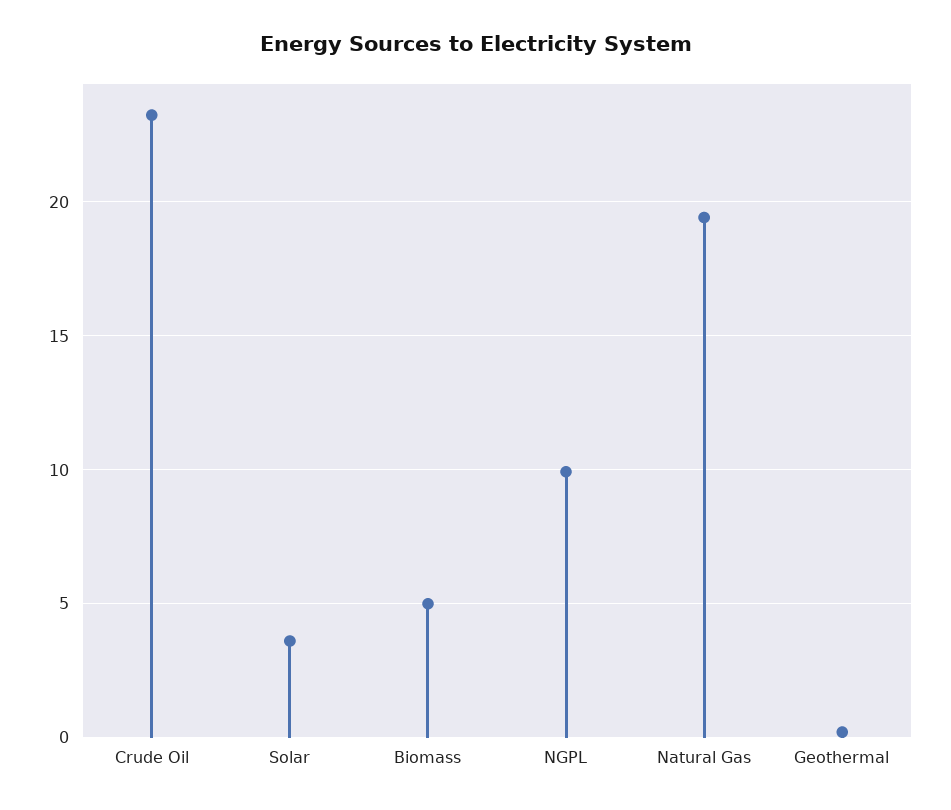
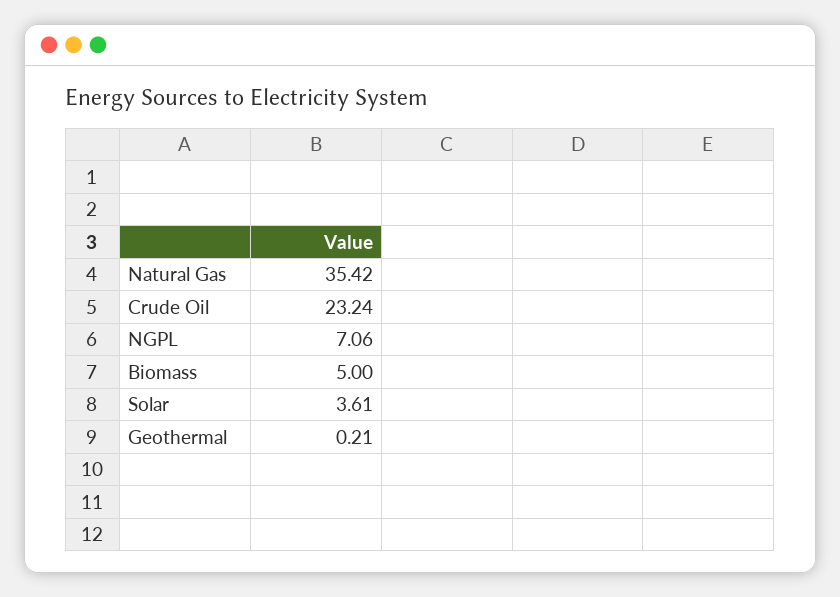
NGPL: 10 -> 7.06
Natural Gas: 19.5 -> 35.42

